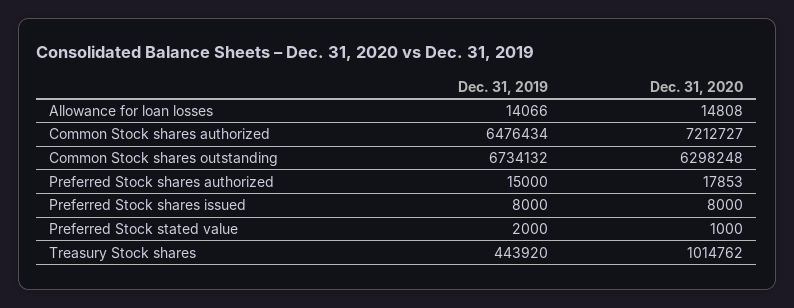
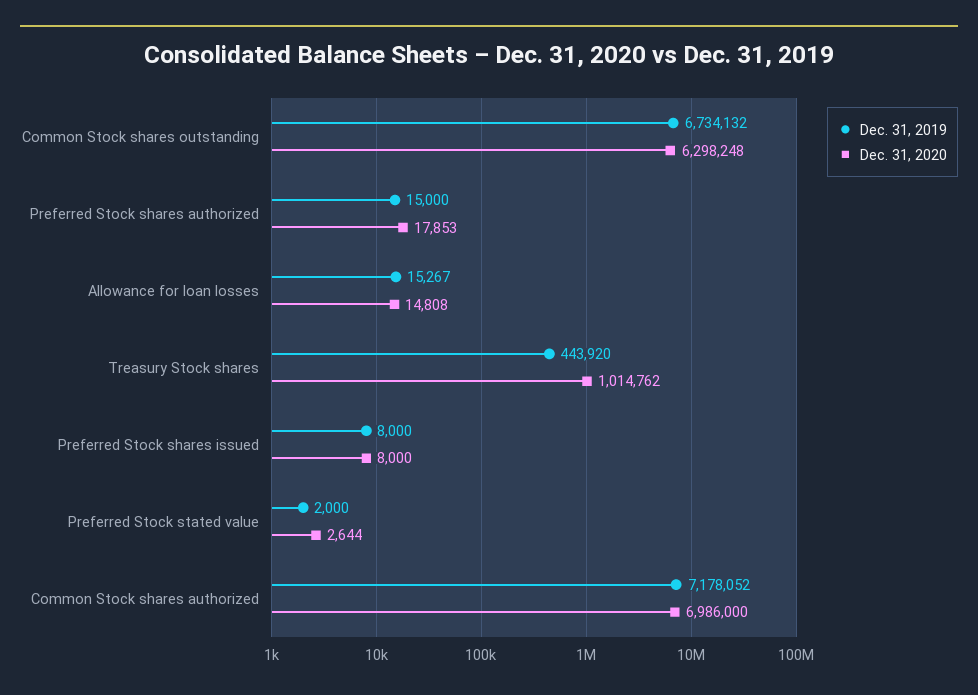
Dec. 31, 2019, Allowance for loan losses: 14066 -> 15267
Dec. 31, 2019, Common Stock shares authorized: 6476434 -> 7178052
Dec. 31, 2020, Common Stock shares authorized: 7212727 -> 6986000
Dec. 31, 2020, Preferred Stock stated value: 1000 -> 2644

